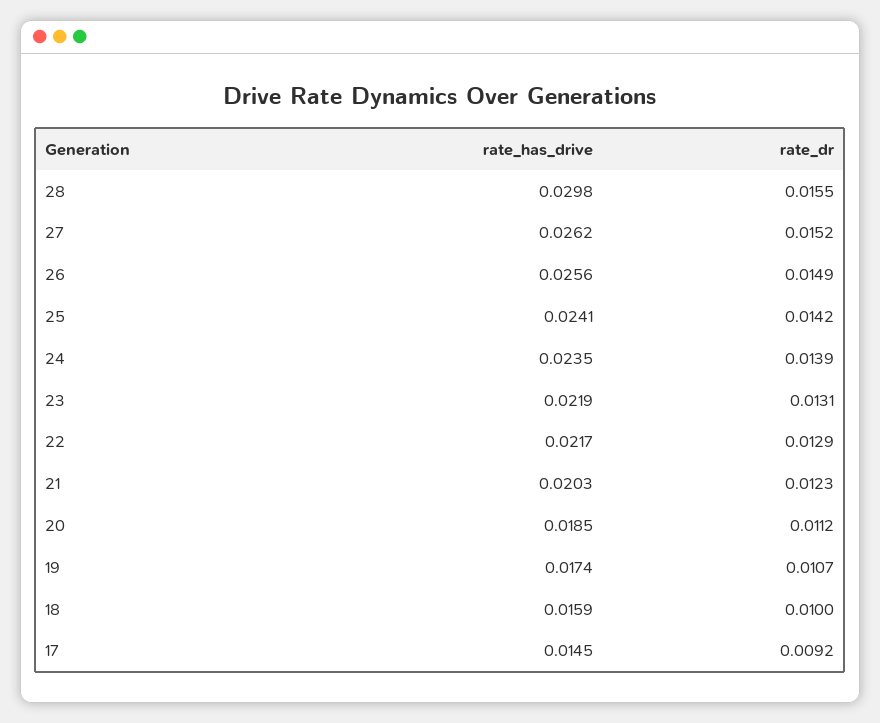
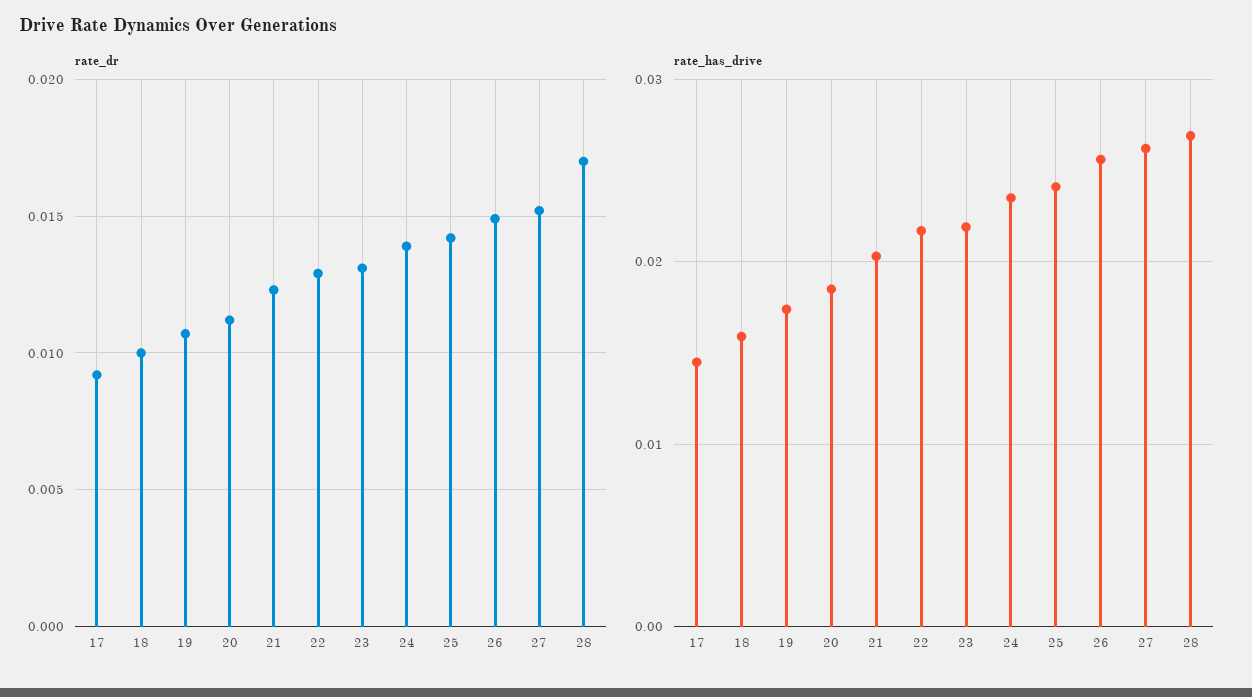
rate_has_drive, 28: 0.0298 -> 0.027
rate_dr, 28: 0.0155 -> 0.017

